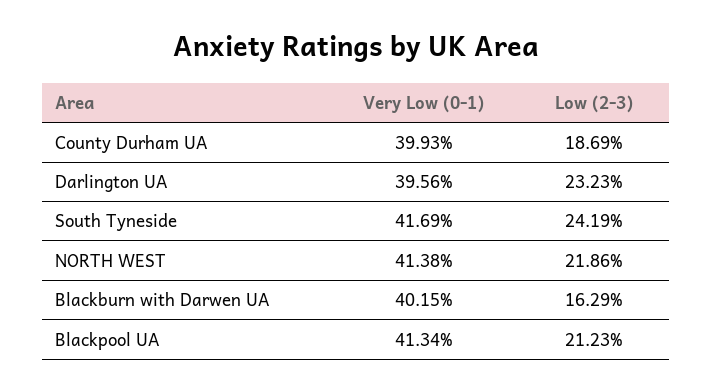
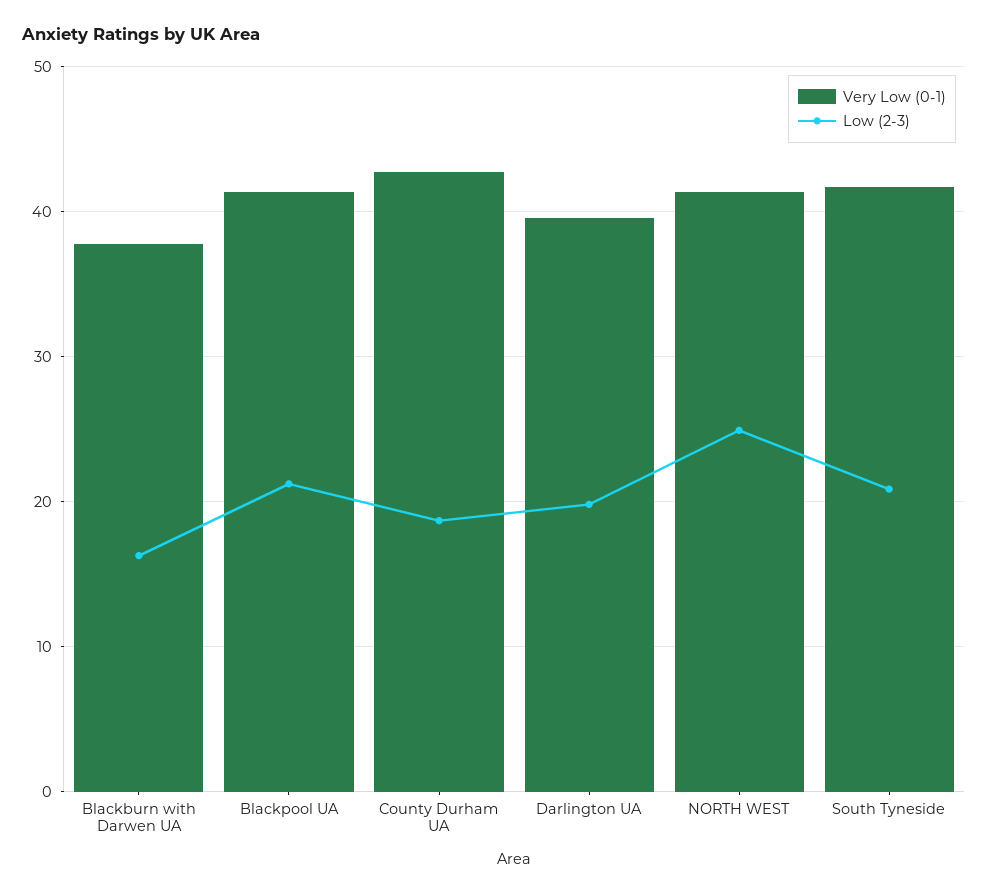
Very Low (0-1), County Durham UA: 39.93 -> 43
Low (2-3), Darlington UA: 23.23 -> 20
Low (2-3), South Tyneside: 24.19 -> 21
Low (2-3), NORTH WEST: 21.86 -> 25
Very Low (0-1), Blackburn with Darwen UA: 40.15 -> 38

